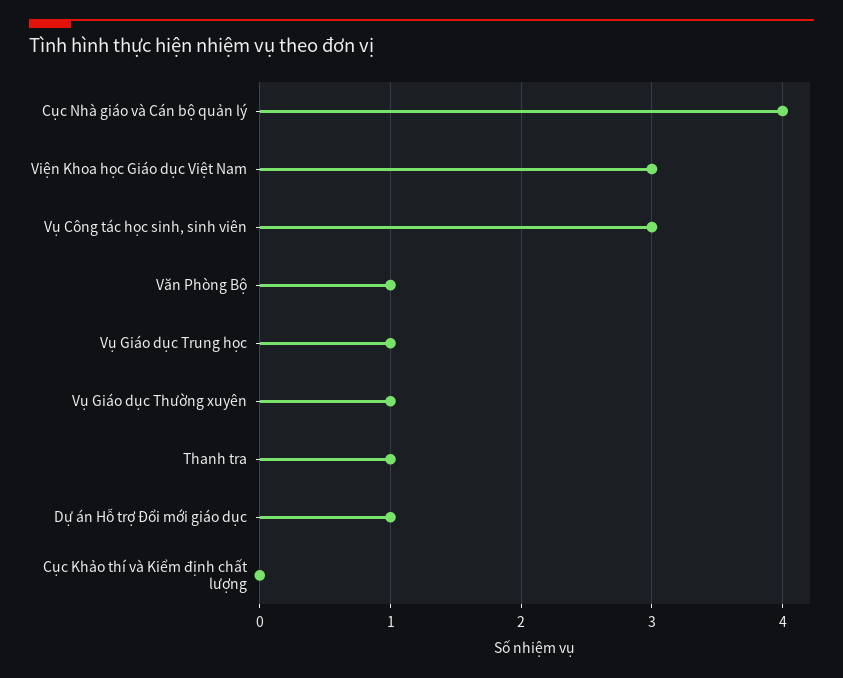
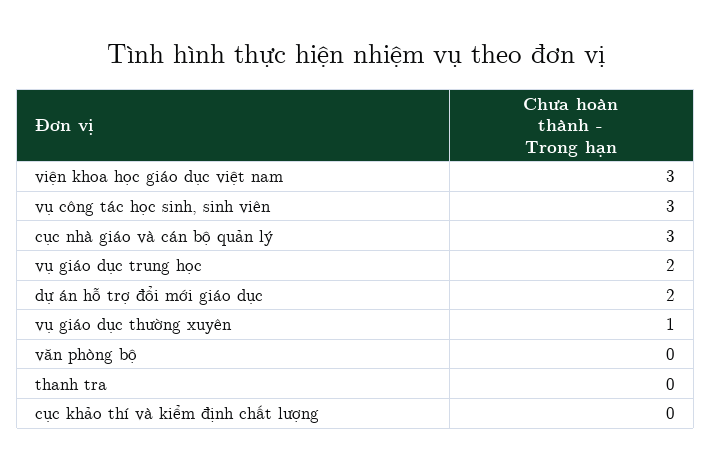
Cục Nhà giáo và Cán bộ quản lý: 4 -> 3
Văn Phòng Bộ: 1 -> 0
Vụ Giáo dục Trung học: 1 -> 2
Thanh tra: 1 -> 0
Dự án Hỗ trợ Đổi mới giáo dục: 1 -> 2

